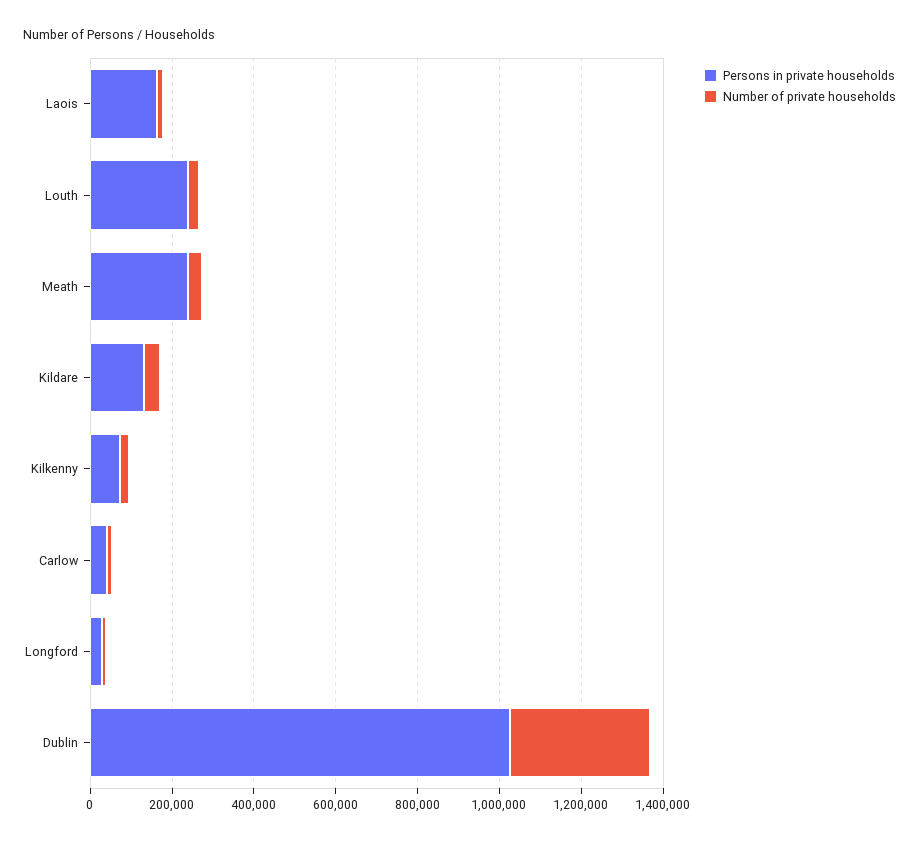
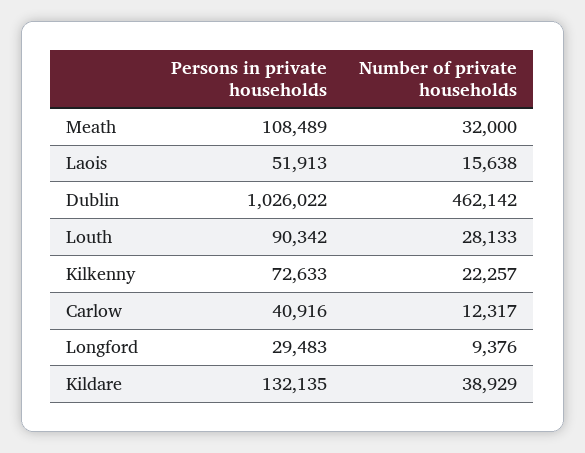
Persons in private households, Laois: 150000 -> 51913
Persons in private households, Louth: 250000 -> 90342
Persons in private households, Meath: 250000 -> 108489
Number of private households, Dublin: 350000 -> 462142

